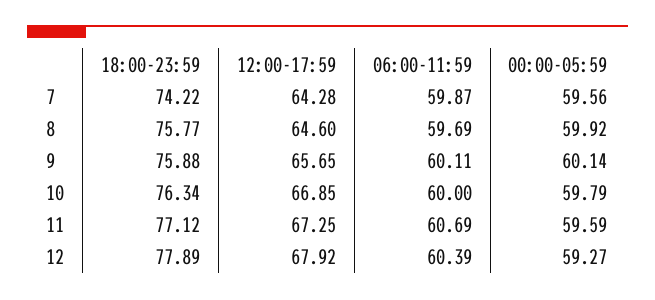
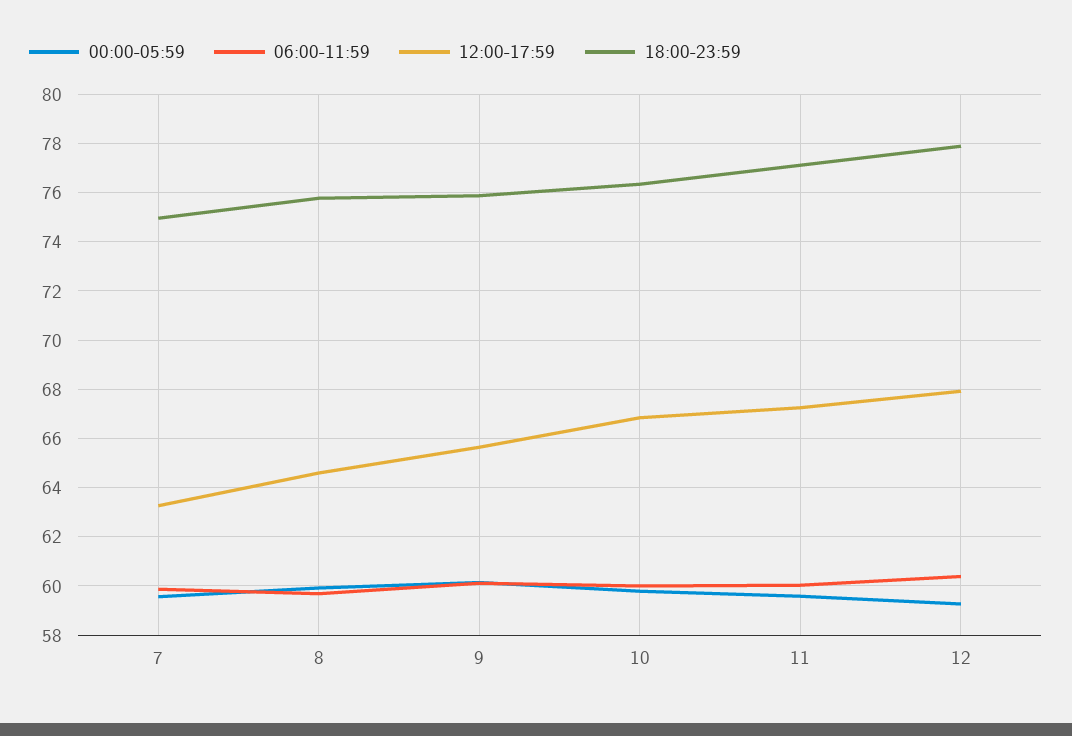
18:00-23:59, 7: 74.22 -> 75
12:00-17:59, 7: 64.28 -> 63.25
06:00-11:59, 11: 60.69 -> 60

